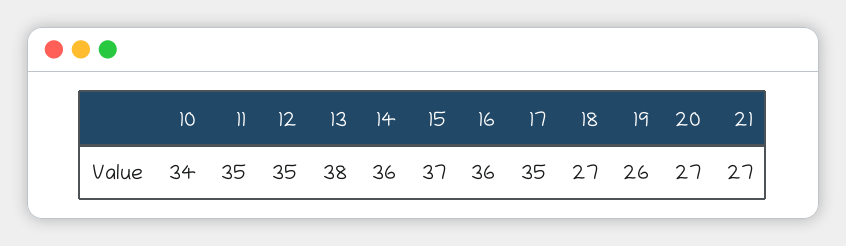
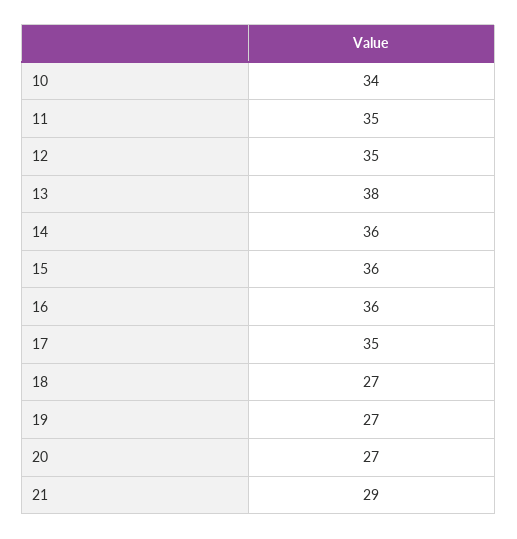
15: 37 -> 36
19: 26 -> 27
21: 27 -> 29

